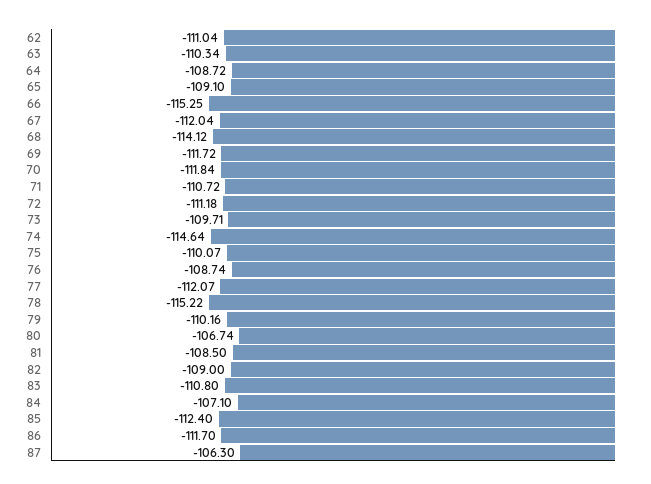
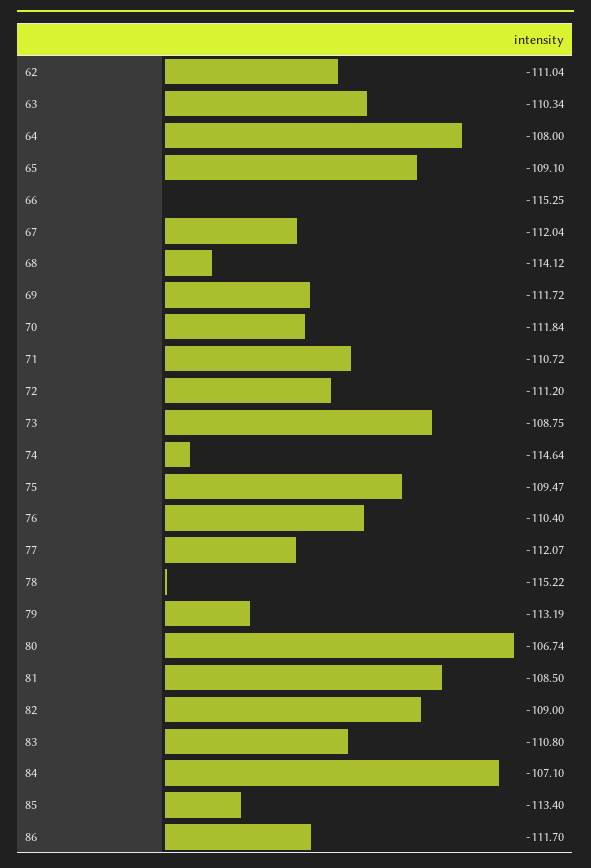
64: -108.72 -> -108
72: -111.18 -> -111.2
73: -109.71 -> -108.75
75: -110.07 -> -109.47
76: -108.74 -> -110.4
79: -110.16 -> -113.19
85: -112.4 -> -113.4
87: -106.3 -> none

